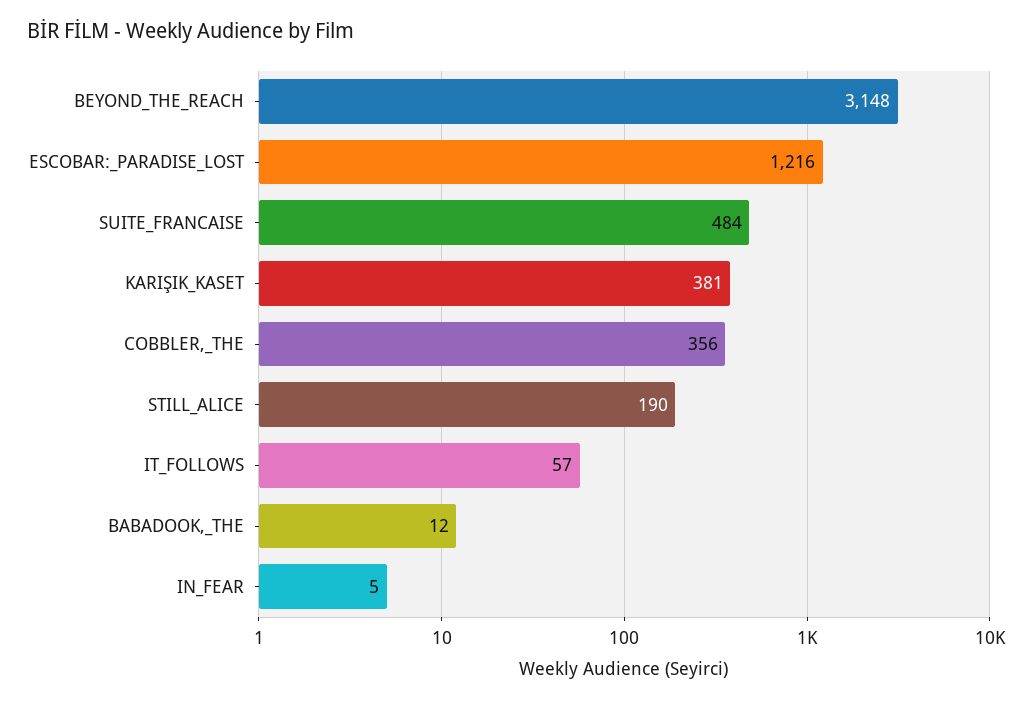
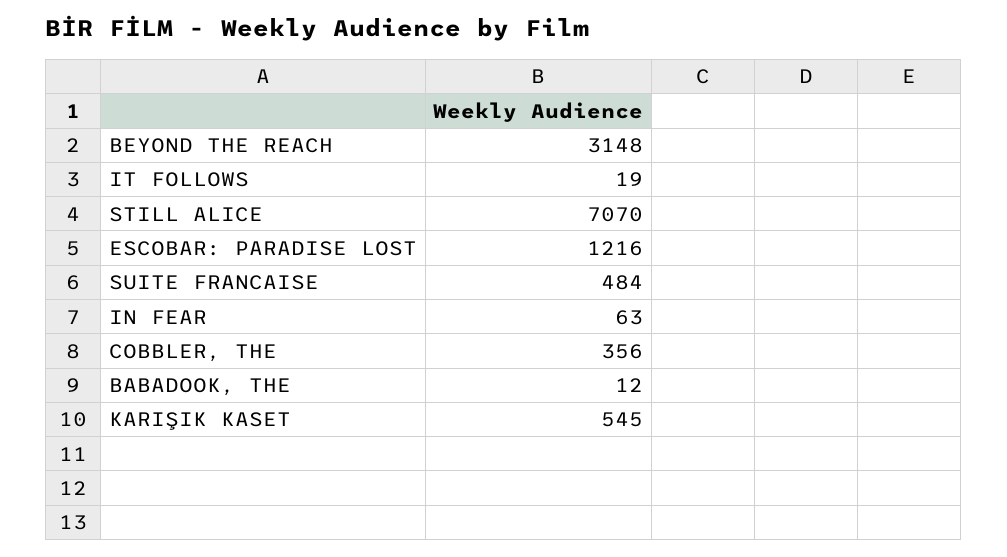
KARIŞIK_KASET: 381 -> 545
STILL_ALICE: 190 -> 7070
IT_FOLLOWS: 57 -> 19
IN_FEAR: 5 -> 63

